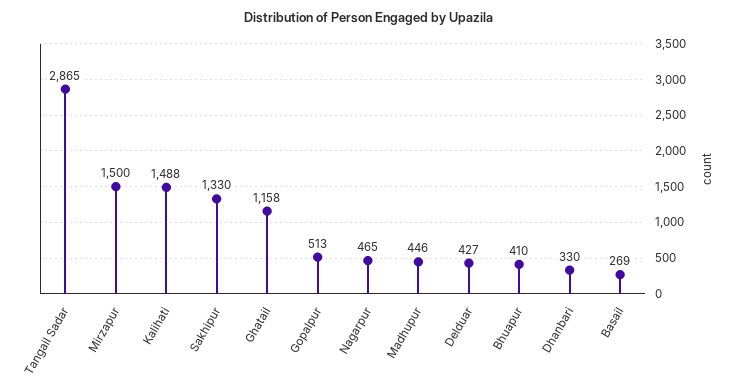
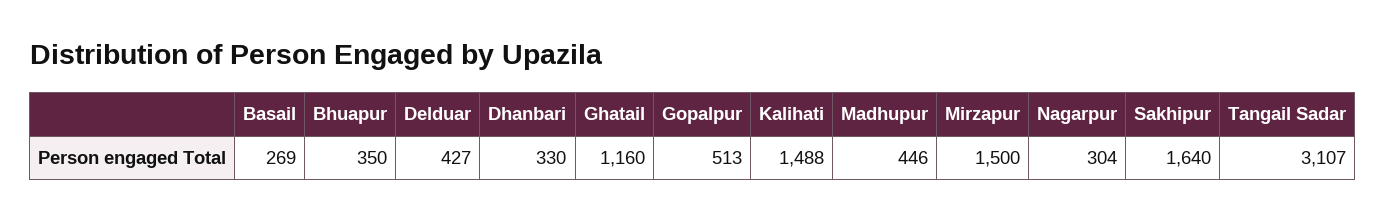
Tangail Sadar: 2865 -> 3107
Sakhipur: 1330 -> 1640
Ghatail: 1158 -> 1160
Nagarpur: 465 -> 304
Bhuapur: 410 -> 350

